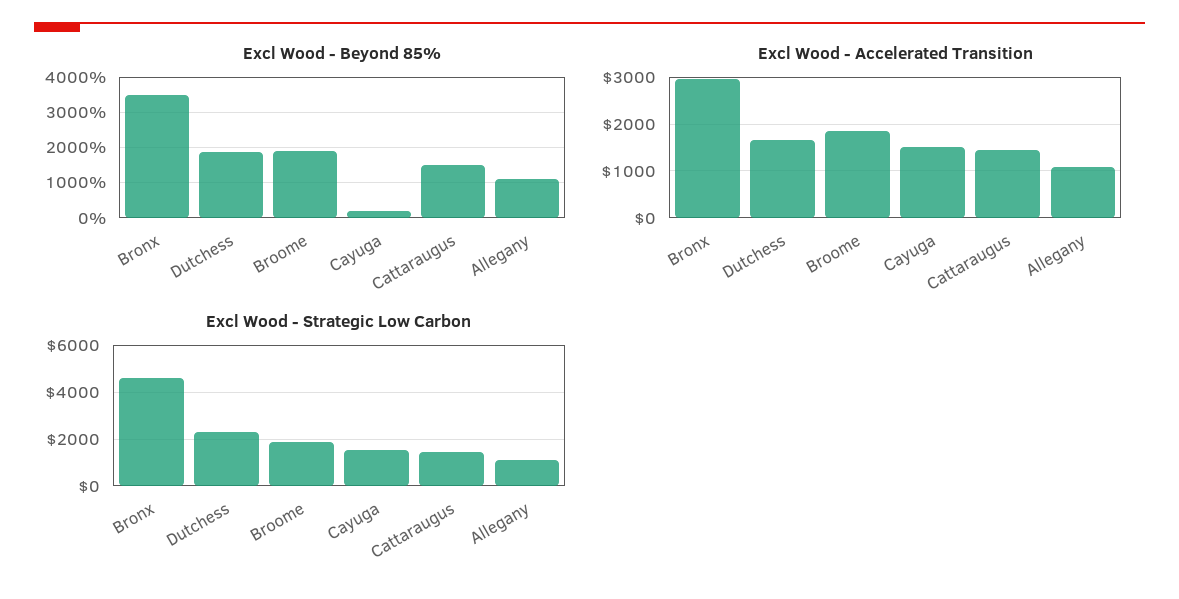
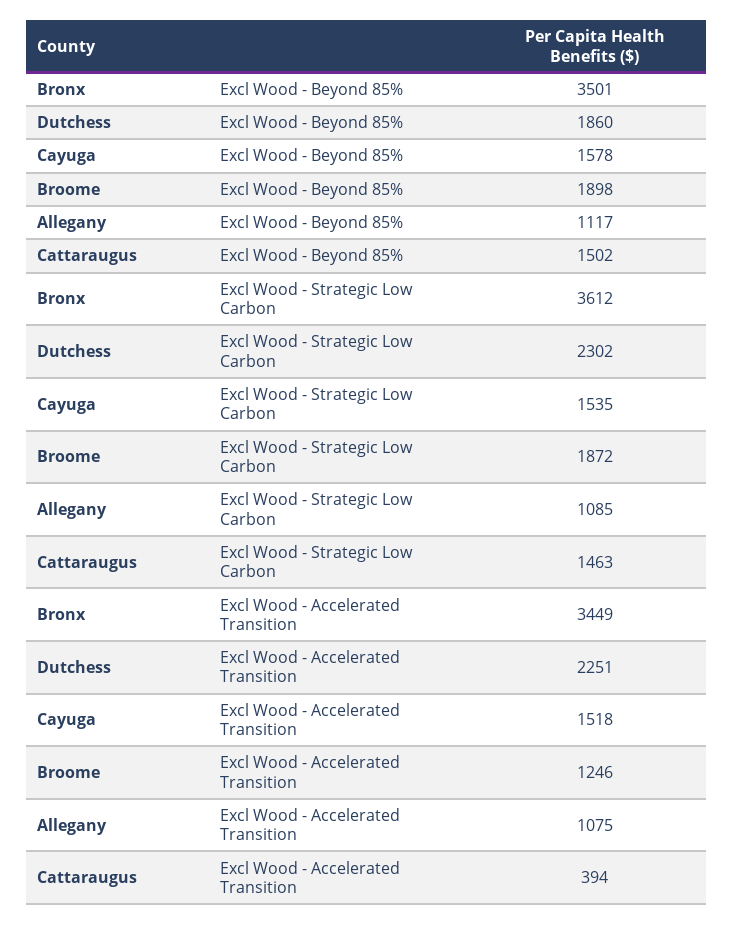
Excl Wood - Beyond 85%, Cayuga: 200 -> 1578
Excl Wood - Accelerated Transition, Bronx: 3000 -> 3449
Excl Wood - Accelerated Transition, Dutchess: 1600 -> 2251
Excl Wood - Accelerated Transition, Broome: 1800 -> 1246
Excl Wood - Accelerated Transition, Cattaraugus: 1400 -> 394
Excl Wood - Strategic Low Carbon, Bronx: 4500 -> 3612

